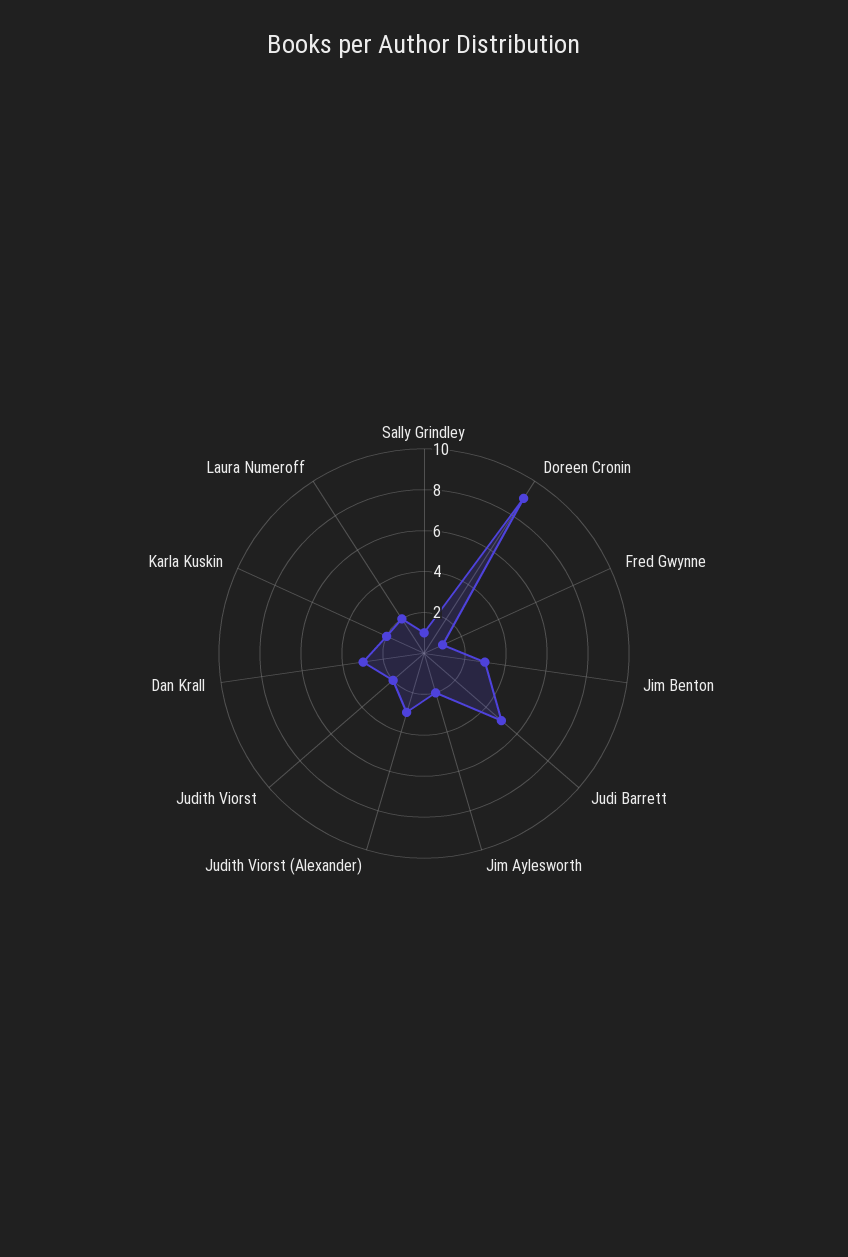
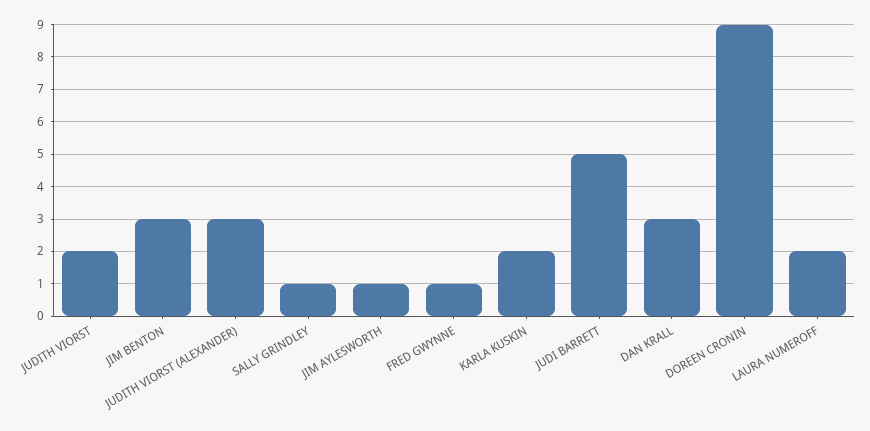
Jim Aylesworth: 2 -> 1

